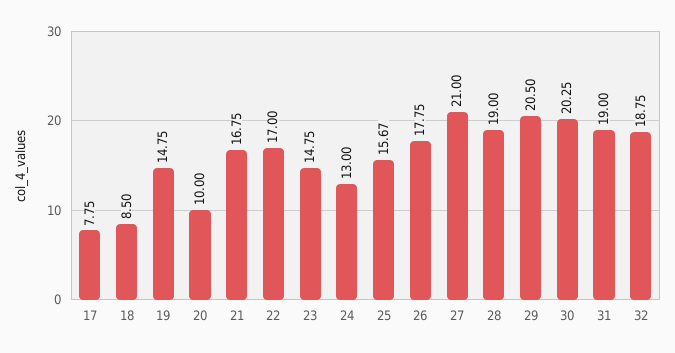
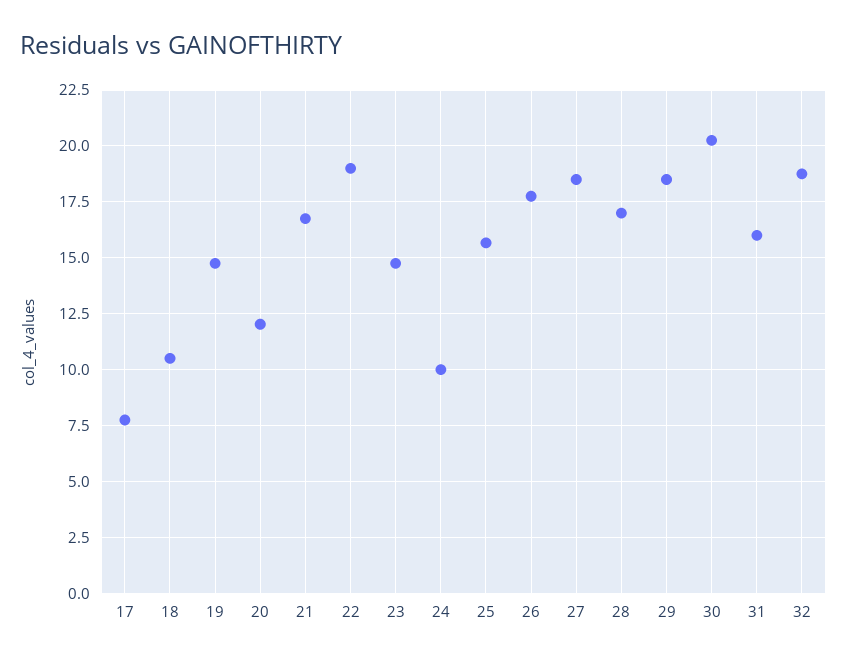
18: 8.5 -> 10.5
20: 10 -> 12
22: 17 -> 19
24: 13 -> 10
27: 21 -> 18.5
28: 19 -> 17
29: 20.5 -> 18.5
31: 19 -> 16

